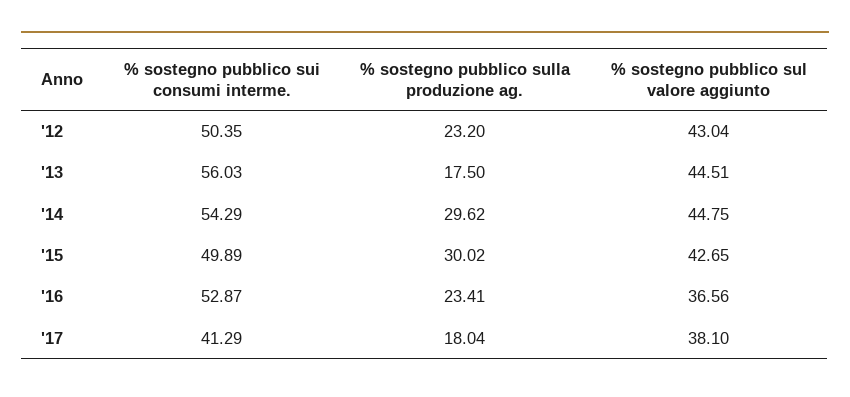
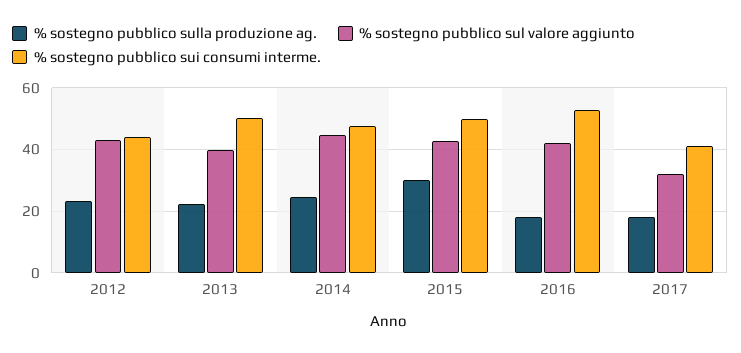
% sostegno pubblico sui consumi interme., '12: 50.35 -> 44
% sostegno pubblico sui consumi interme., '13: 56.03 -> 50
% sostegno pubblico sulla produzione ag., '13: 17.5 -> 22
% sostegno pubblico sul valore aggiunto, '13: 44.51 -> 40
% sostegno pubblico sui consumi interme., '14: 54.29 -> 48
% sostegno pubblico sulla produzione ag., '14: 29.62 -> 24
% sostegno pubblico sulla produzione ag., '16: 23.41 -> 18
% sostegno pubblico sul valore aggiunto, '16: 36.56 -> 42
% sostegno pubblico sul valore aggiunto, '17: 38.1 -> 32

